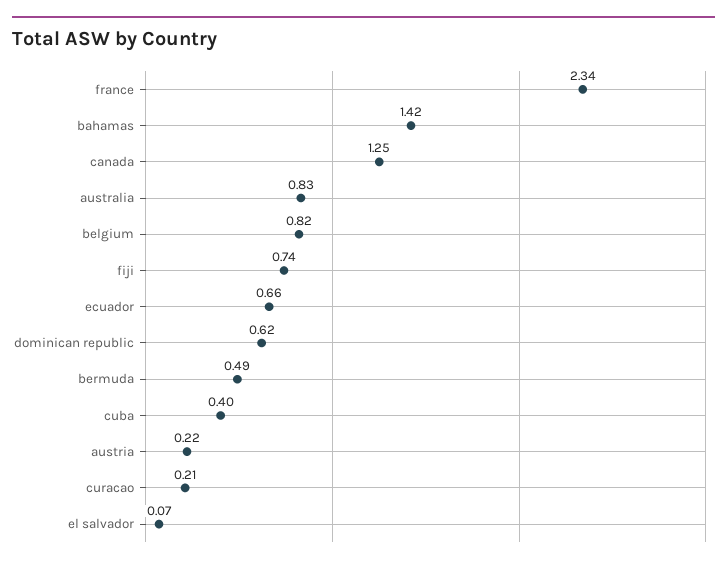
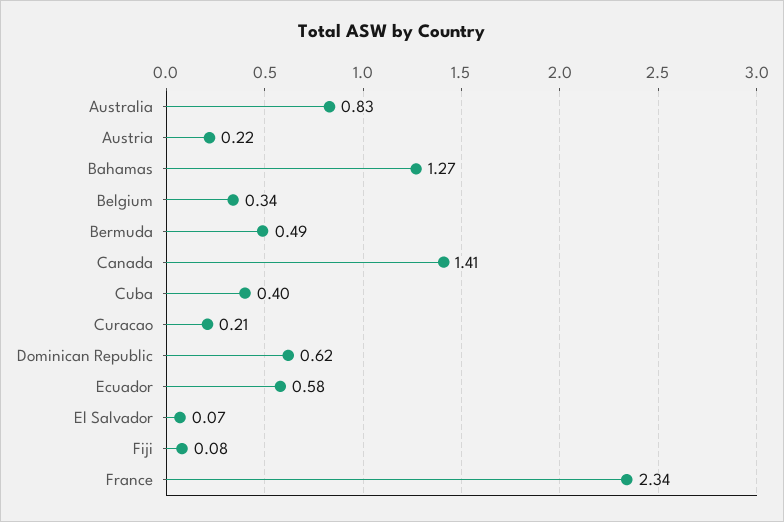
bahamas: 1.42 -> 1.27
canada: 1.25 -> 1.41
belgium: 0.82 -> 0.34
fiji: 0.74 -> 0.08
ecuador: 0.66 -> 0.58

